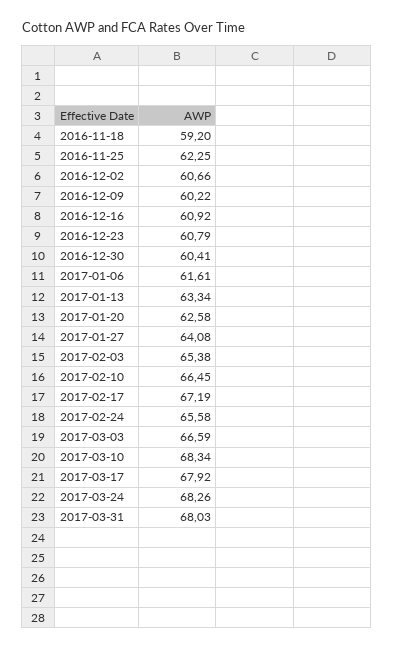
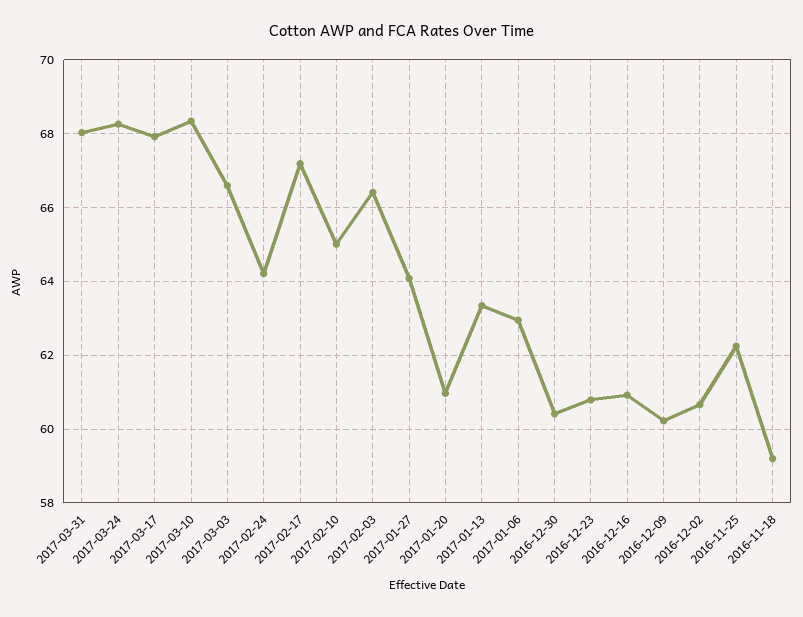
2017-01-06: 61.61 -> 63
2017-01-20: 62.58 -> 61
2017-02-03: 65.38 -> 66.4
2017-02-10: 66.45 -> 65
2017-02-24: 65.58 -> 64.2

